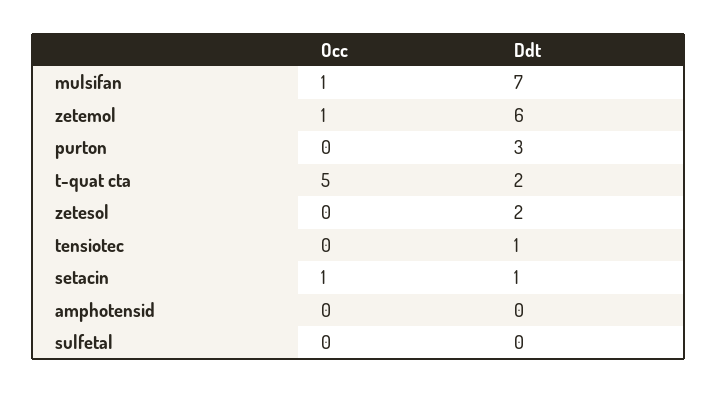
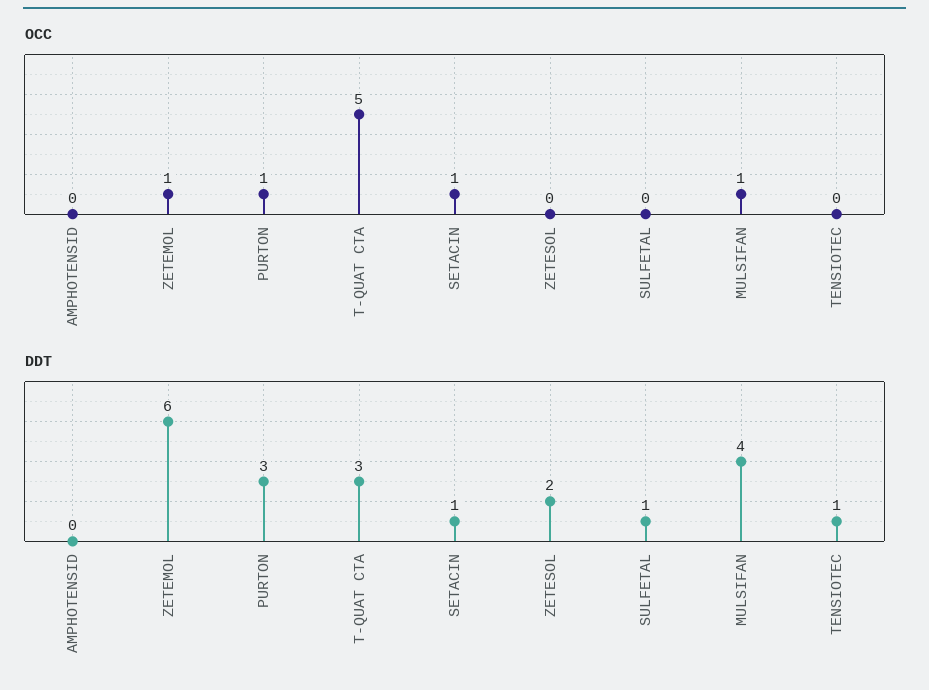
Ddt, mulsifan: 7 -> 4
Occ, purton: 0 -> 1
Ddt, t-quat cta: 2 -> 3
Ddt, sulfetal: 0 -> 1

